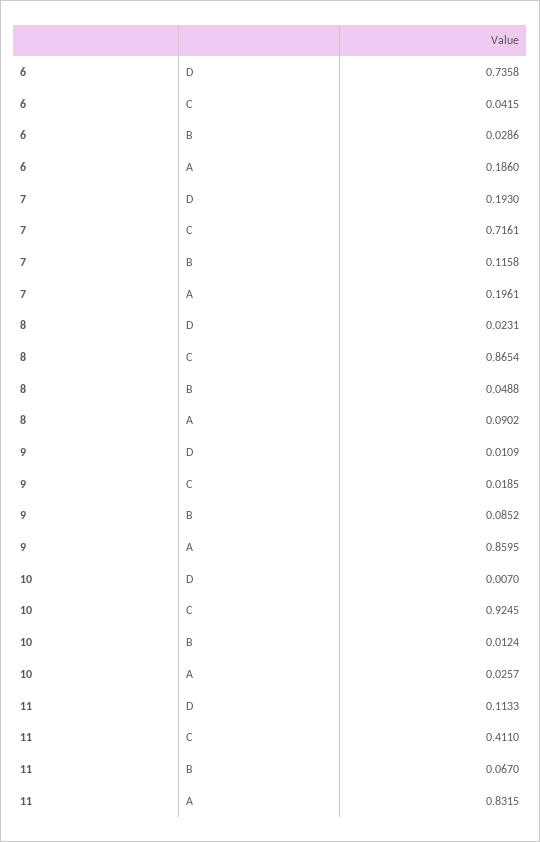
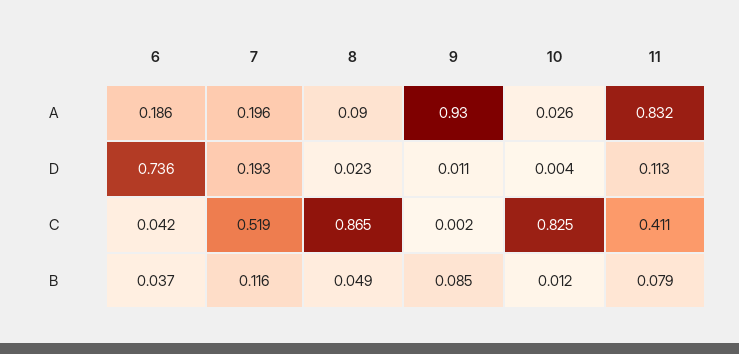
6, B: 0.0286 -> 0.037
7, C: 0.7161 -> 0.519
9, C: 0.0185 -> 0.002
9, A: 0.8595 -> 0.93
10, D: 0.007 -> 0.004
10, C: 0.9245 -> 0.825
11, B: 0.067 -> 0.079

